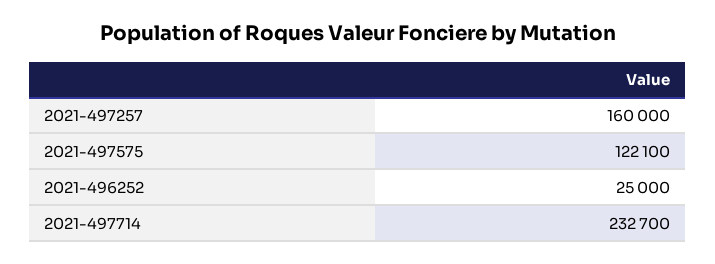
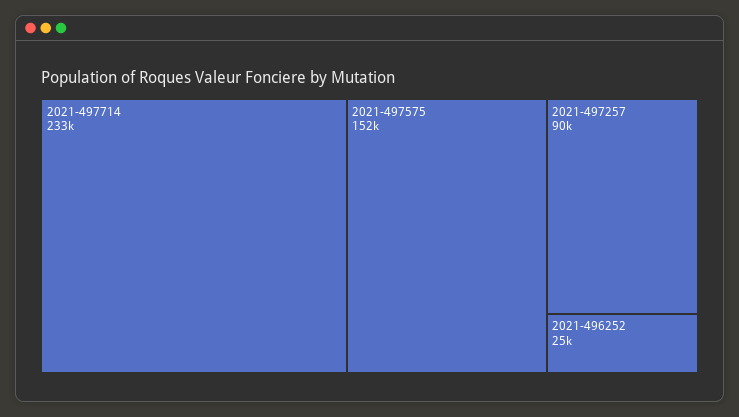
2021-497257: 160000 -> 90000
2021-497575: 122100 -> 152000

